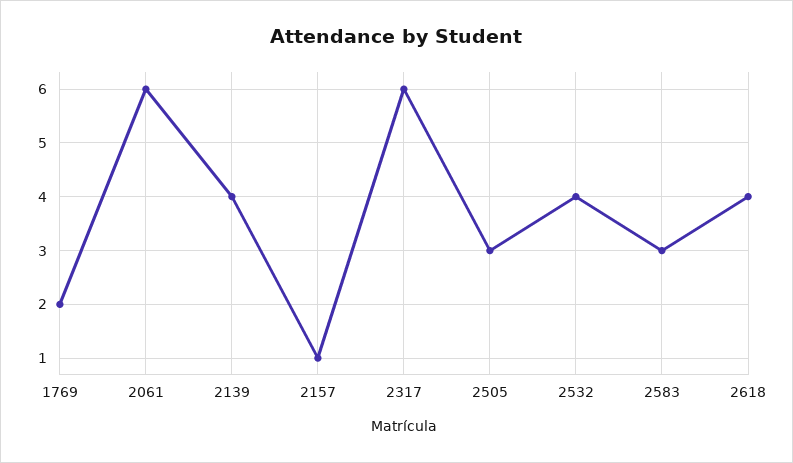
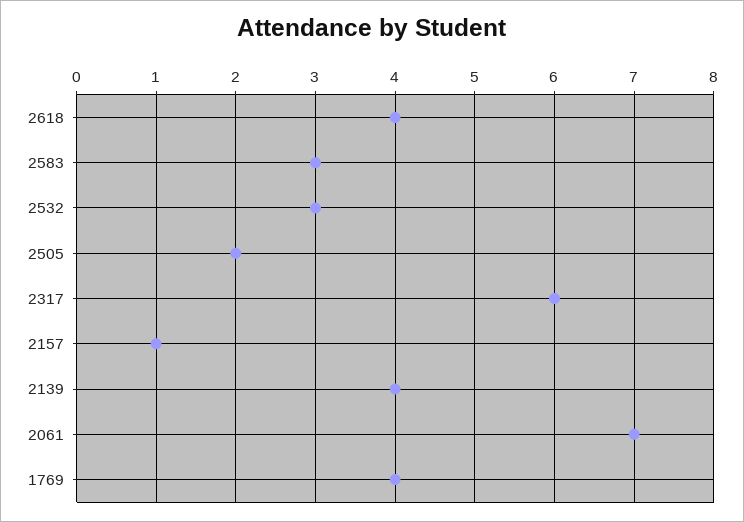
1769: 2 -> 4
2061: 6 -> 7
2505: 3 -> 2
2532: 4 -> 3

